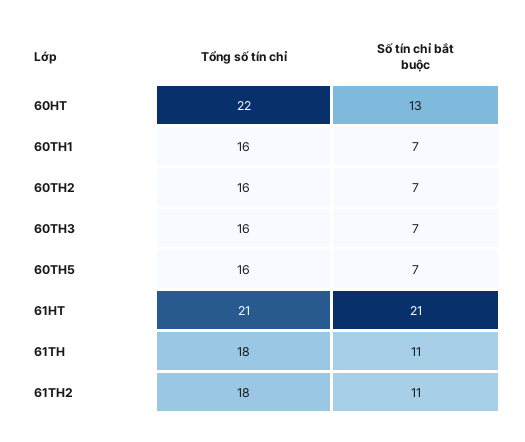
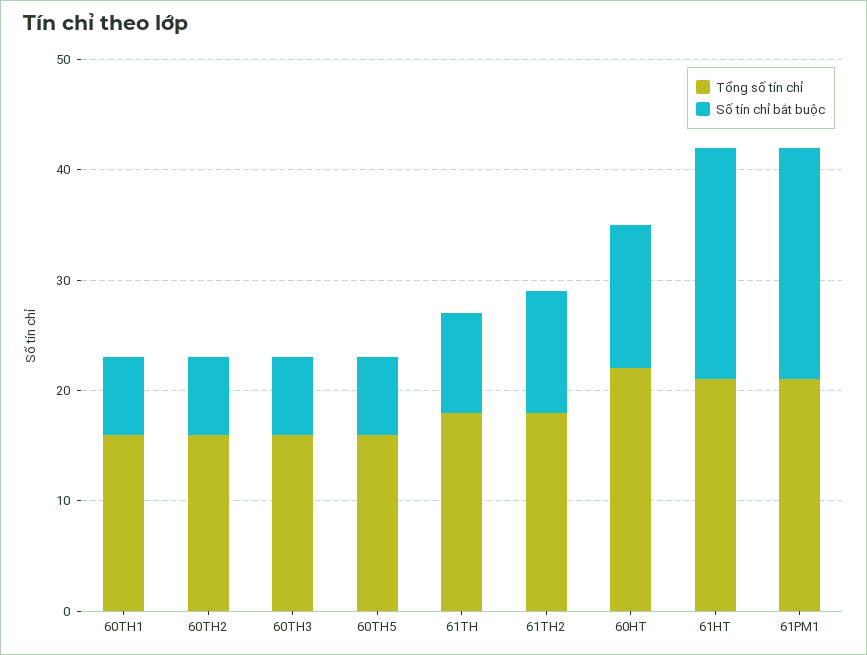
Số tín chỉ bắt buộc, 61TH: 11 -> 9
Tổng số tín chỉ, 61PM1: none -> 21
Số tín chỉ bắt buộc, 61PM1: none -> 21

